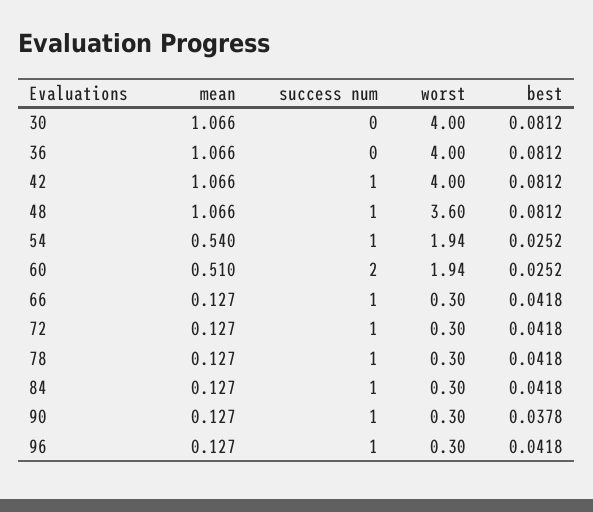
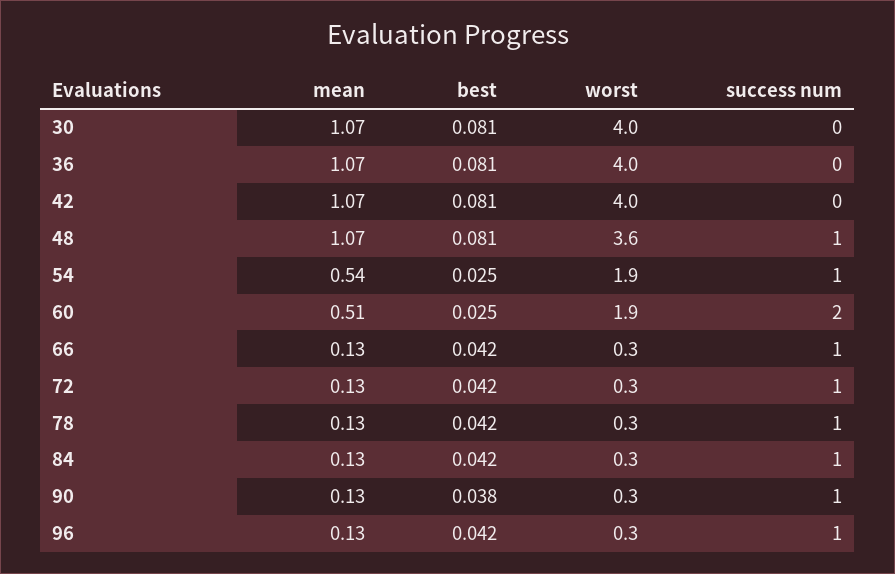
success num, 42: 1 -> 0

